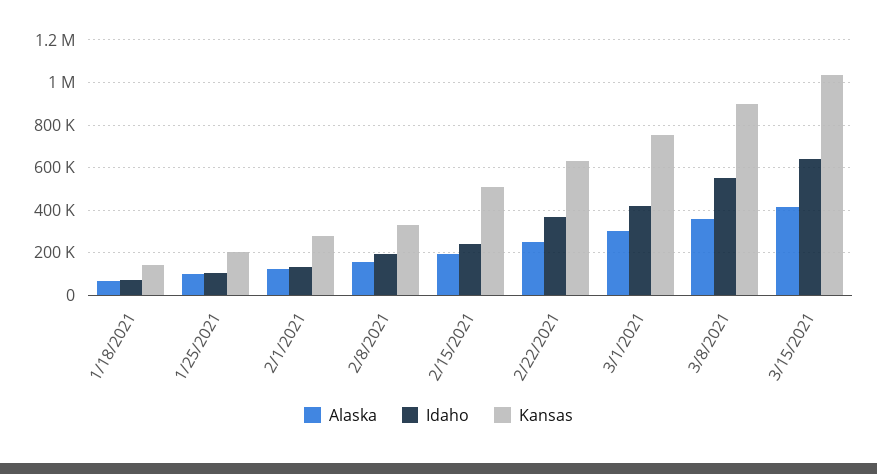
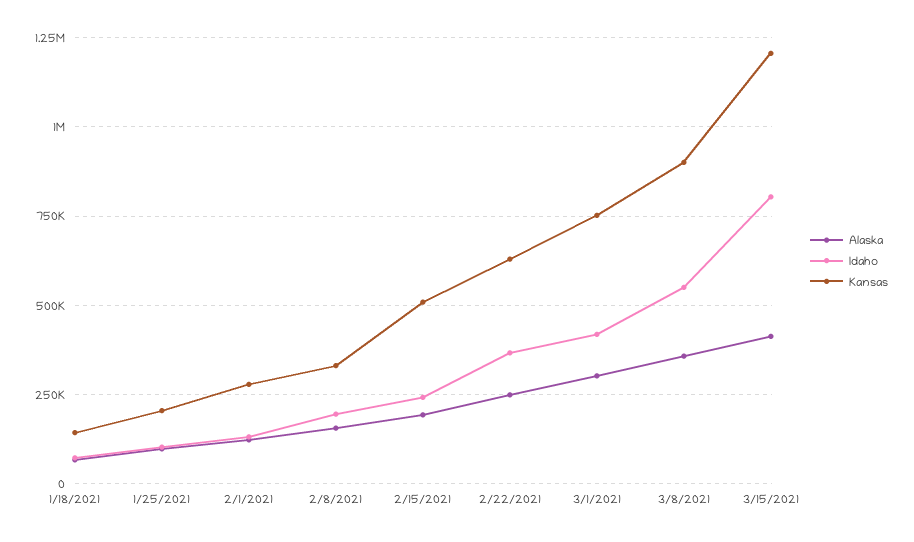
Idaho, 3/15/2021: 650000 -> 800000
Kansas, 3/15/2021: 1050000 -> 1200000

